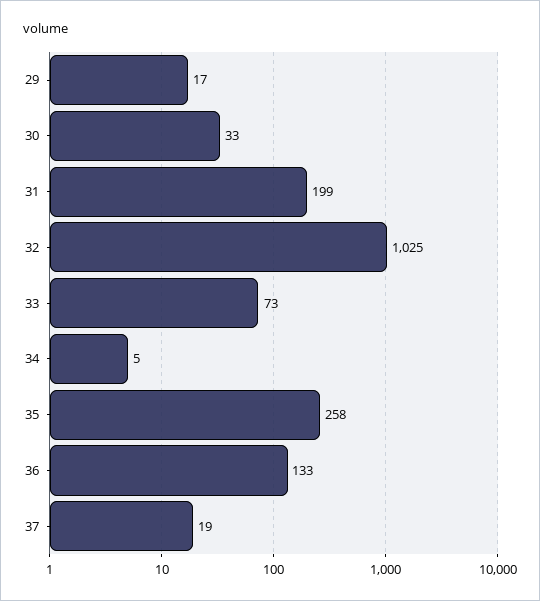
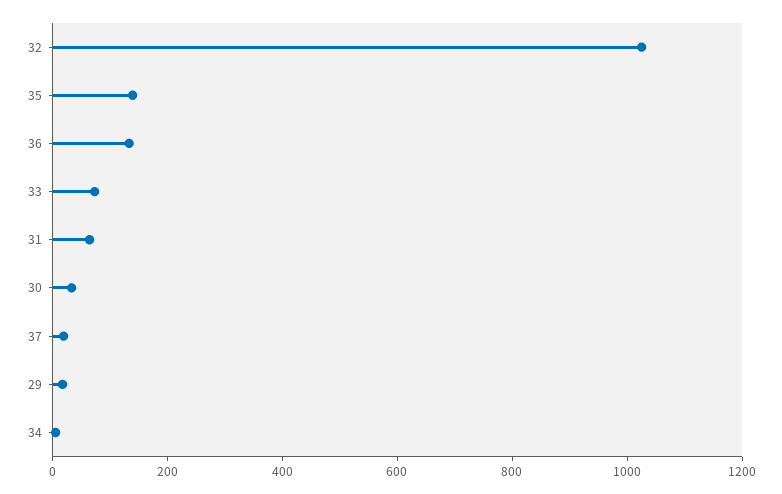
31: 199 -> 50
35: 258 -> 150

